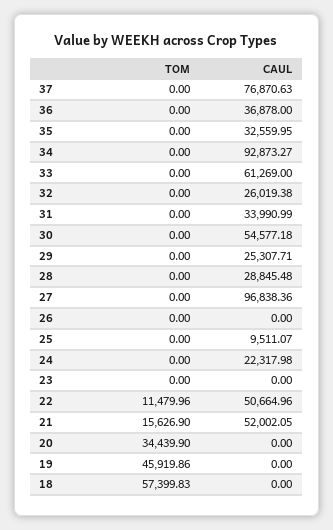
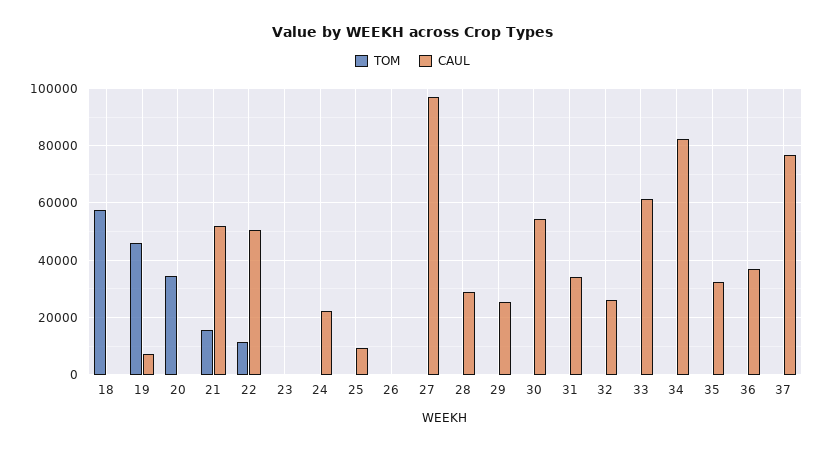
CAUL, 34: 92873.27 -> 82500
CAUL, 19: 0 -> 7500

